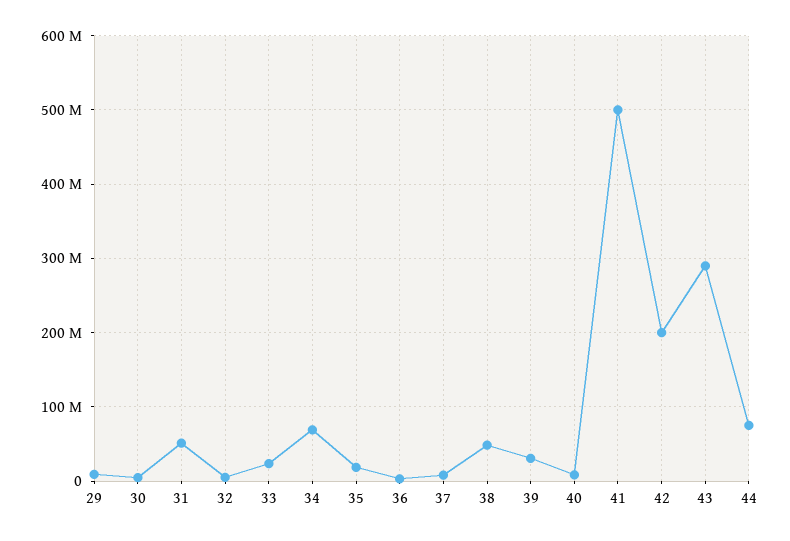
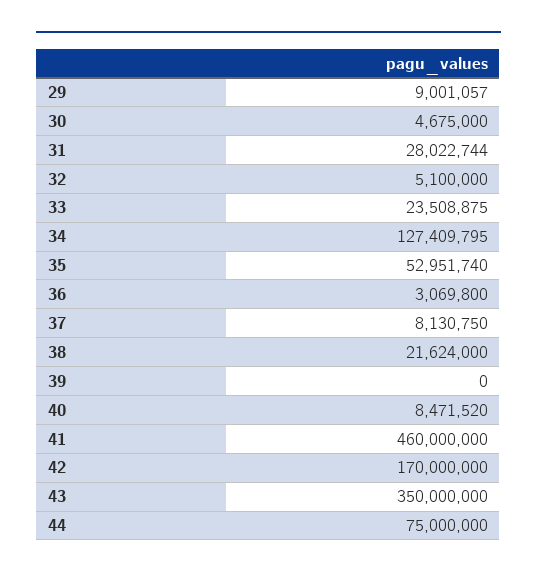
31: 50000000 -> 28022744
34: 70000000 -> 127409795
35: 20000000 -> 52951740
38: 50000000 -> 21624000
39: 30000000 -> 0
41: 500000000 -> 460000000
42: 200000000 -> 170000000
43: 290000000 -> 350000000

